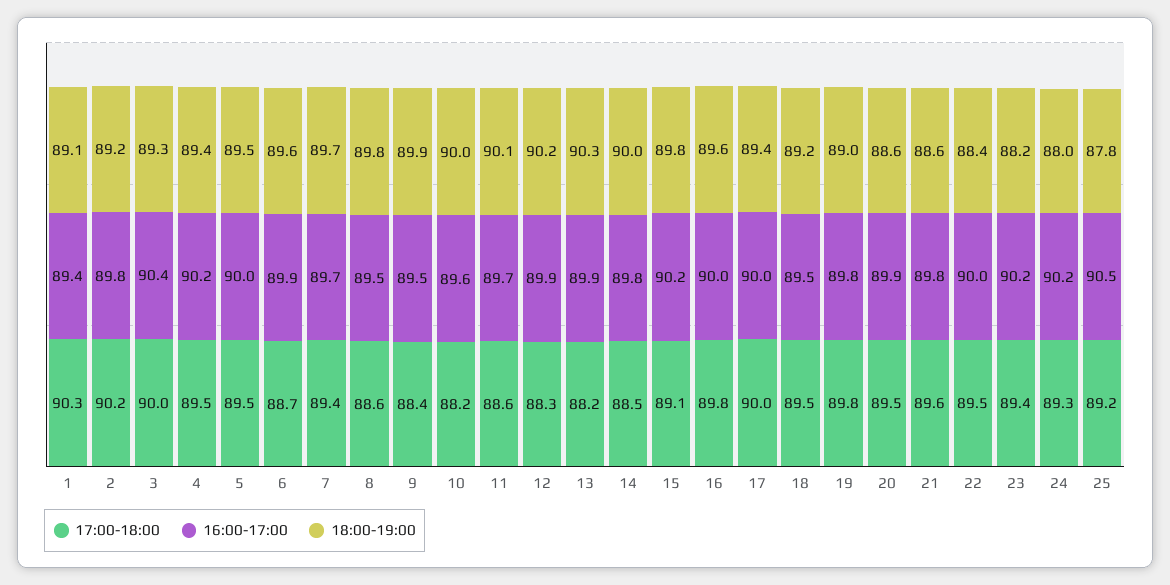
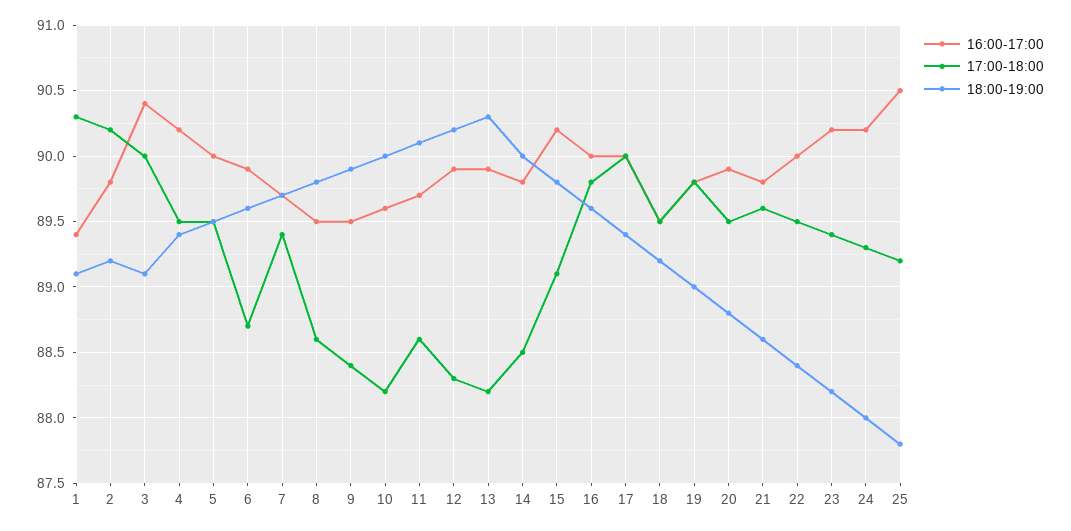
18:00-19:00, 3: 89.3 -> 89.1
18:00-19:00, 20: 88.6 -> 88.8

